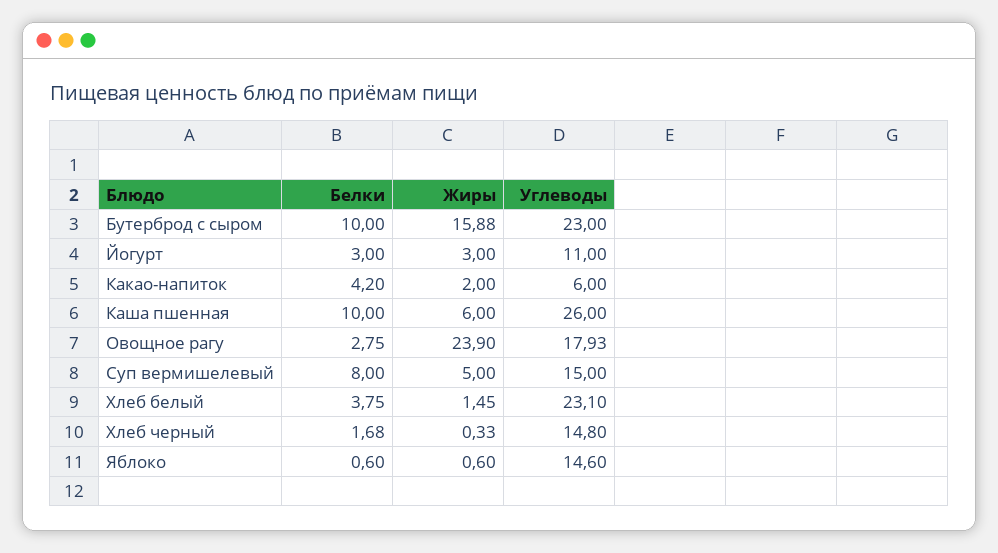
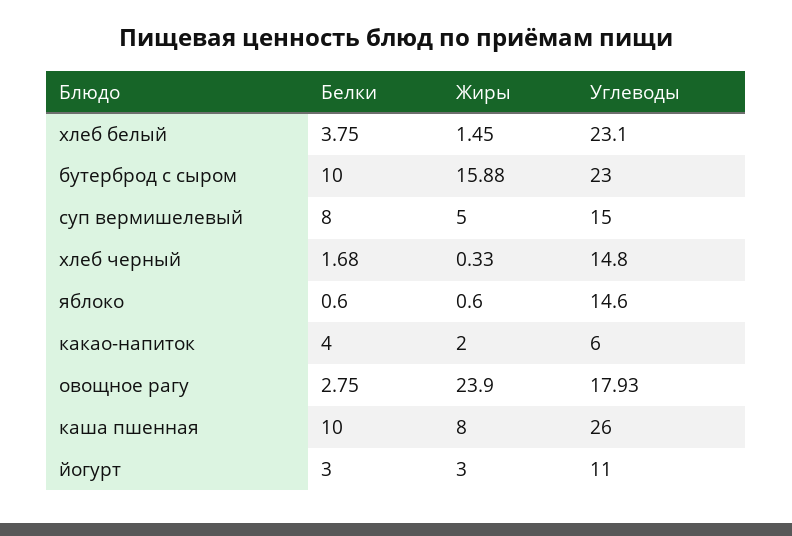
Белки, Какао-напиток: 4.2 -> 4
Жиры, Каша пшенная: 6 -> 8

